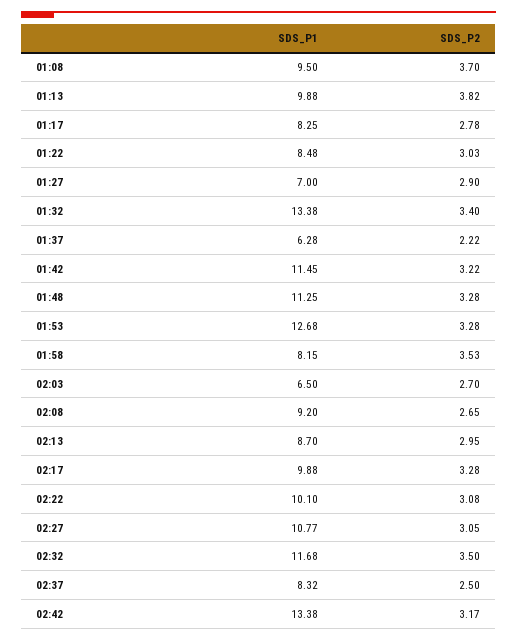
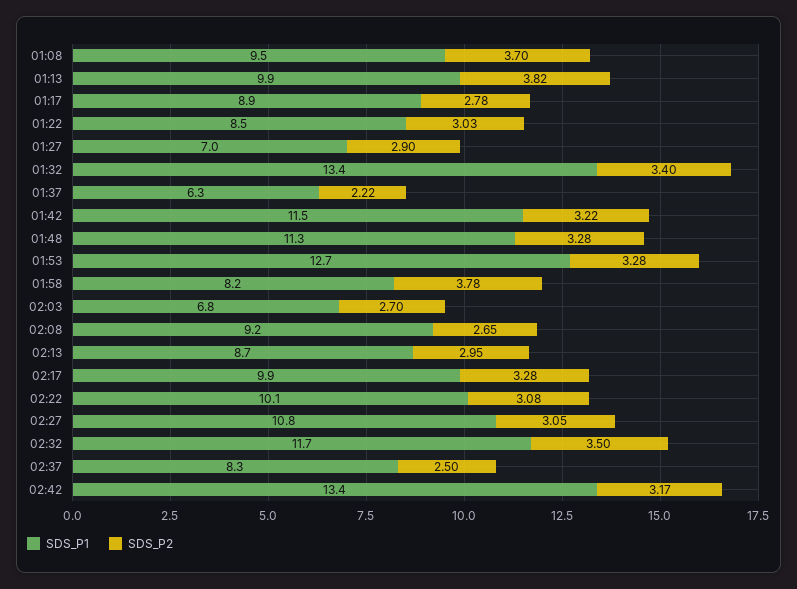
SDS_P1, 01:17: 8.25 -> 8.9
SDS_P2, 01:58: 3.53 -> 3.78
SDS_P1, 02:03: 6.5 -> 6.8

